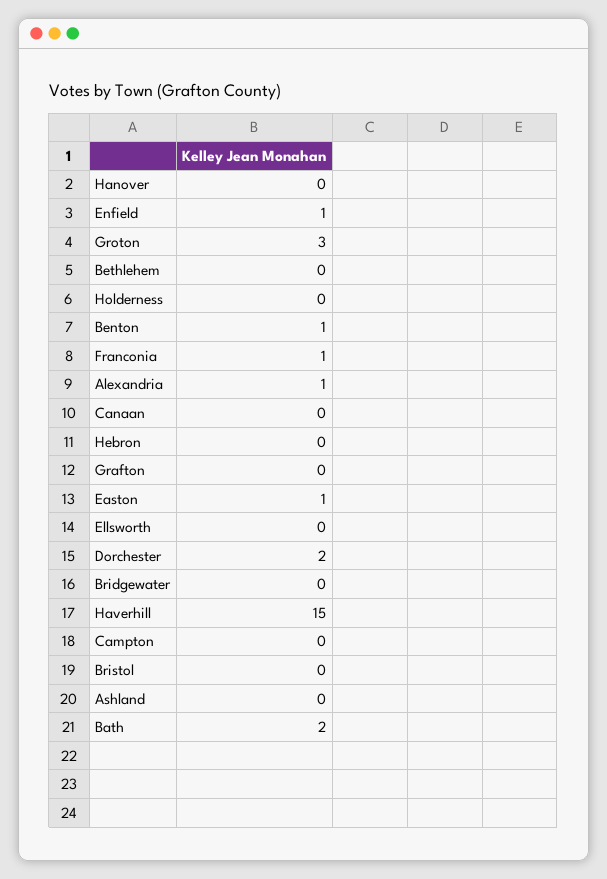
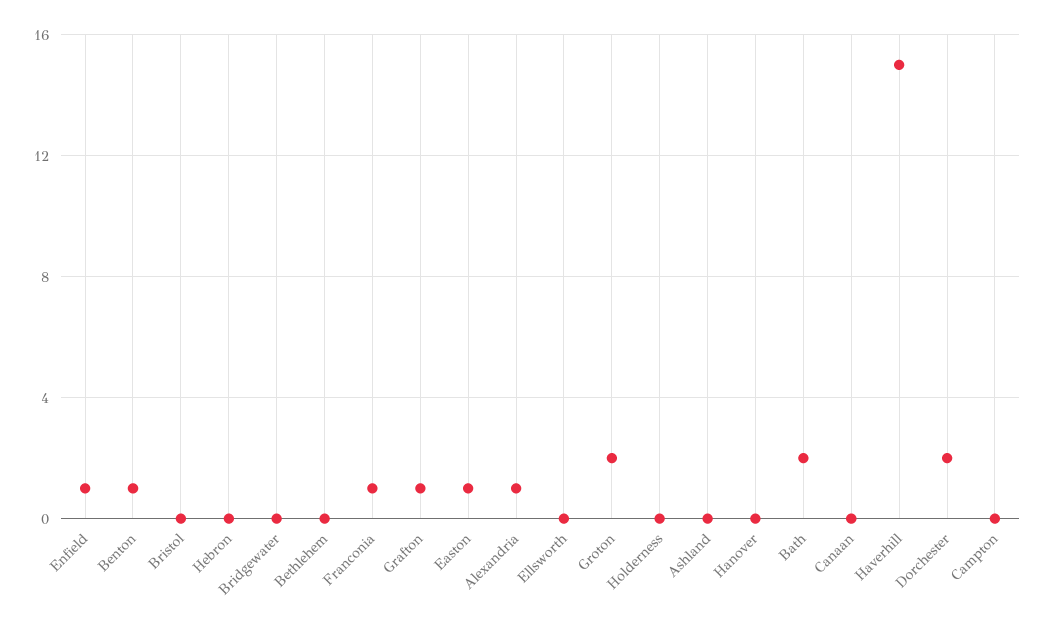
Groton: 3 -> 2
Grafton: 0 -> 1

